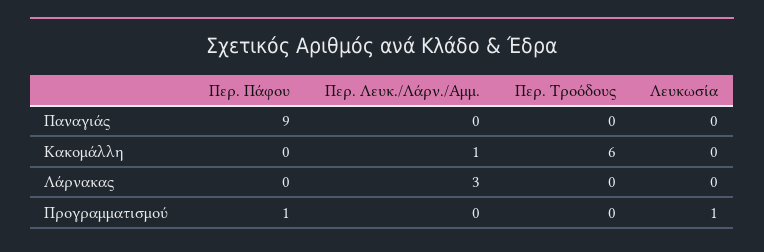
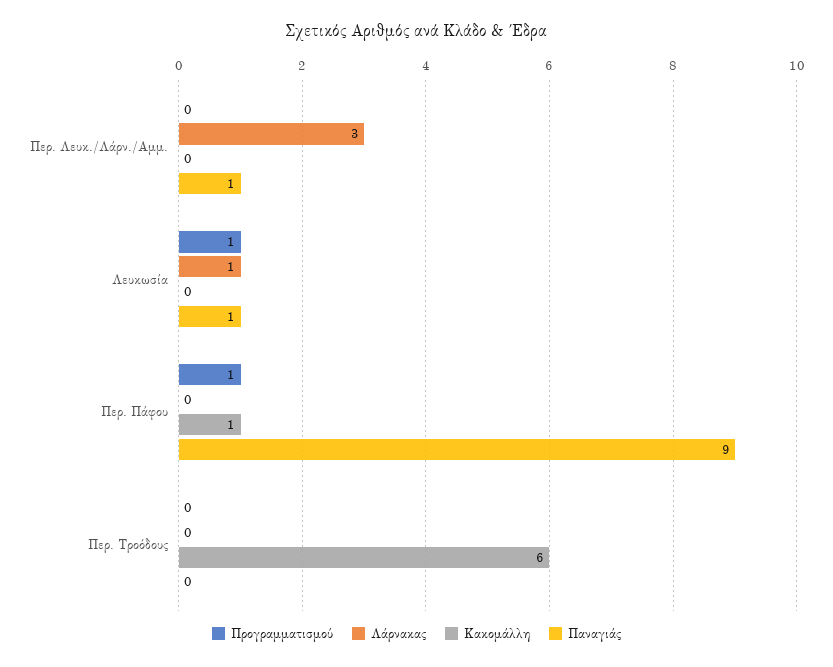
Παναγιάς, Περ. Λευκ./Λάρν./Αμμ.: 0 -> 1
Παναγιάς, Λευκωσία: 0 -> 1
Κακομάλλη, Περ. Πάφου: 0 -> 1
Κακομάλλη, Περ. Λευκ./Λάρν./Αμμ.: 1 -> 0
Λάρνακας, Λευκωσία: 0 -> 1

